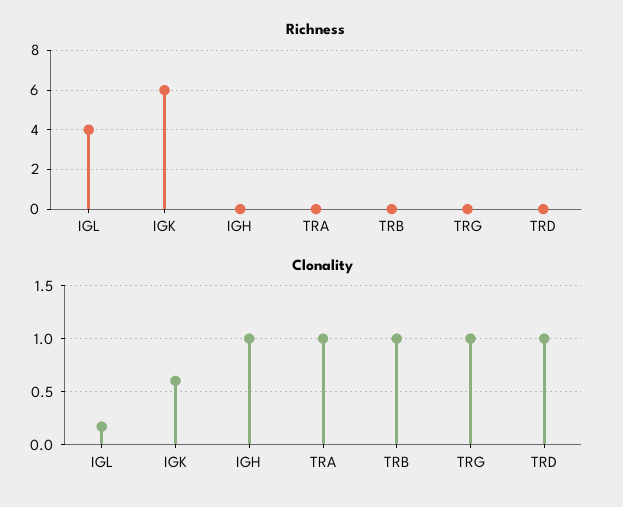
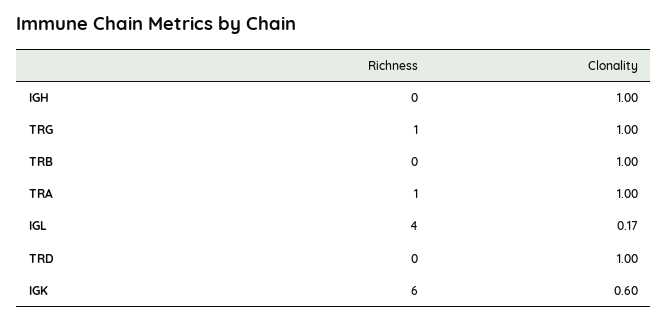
Richness, TRA: 0 -> 1
Richness, TRG: 0 -> 1

